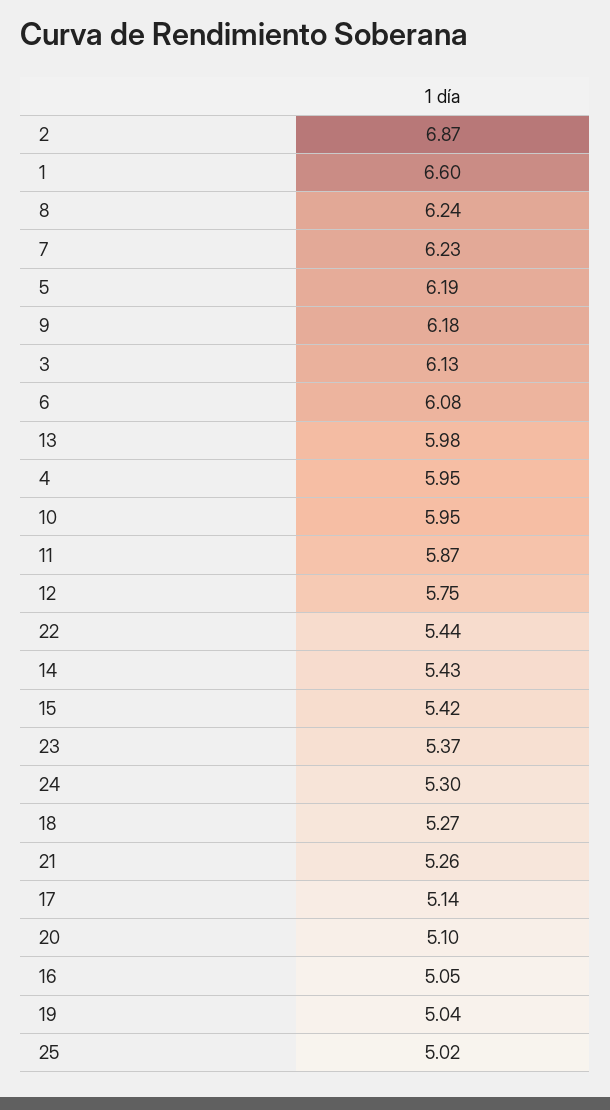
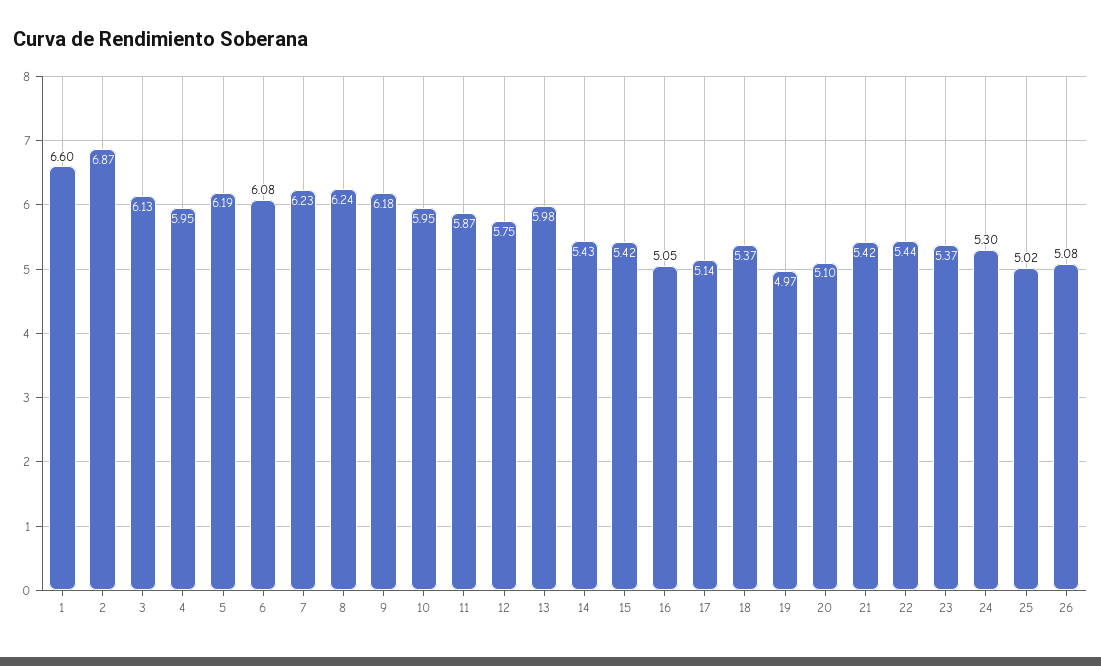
18: 5.27 -> 5.37
21: 5.26 -> 5.42
19: 5.04 -> 4.97
26: none -> 5.08

